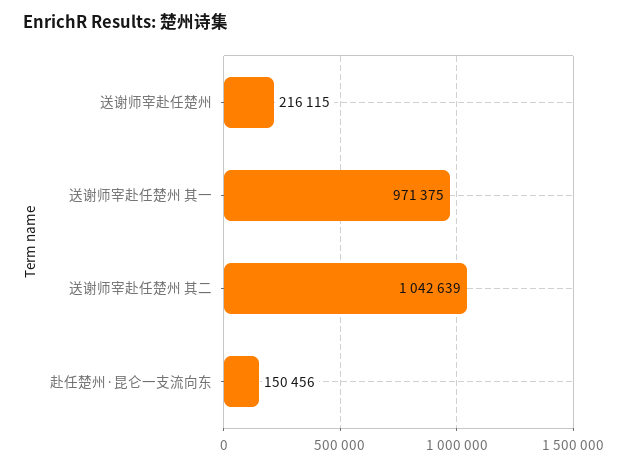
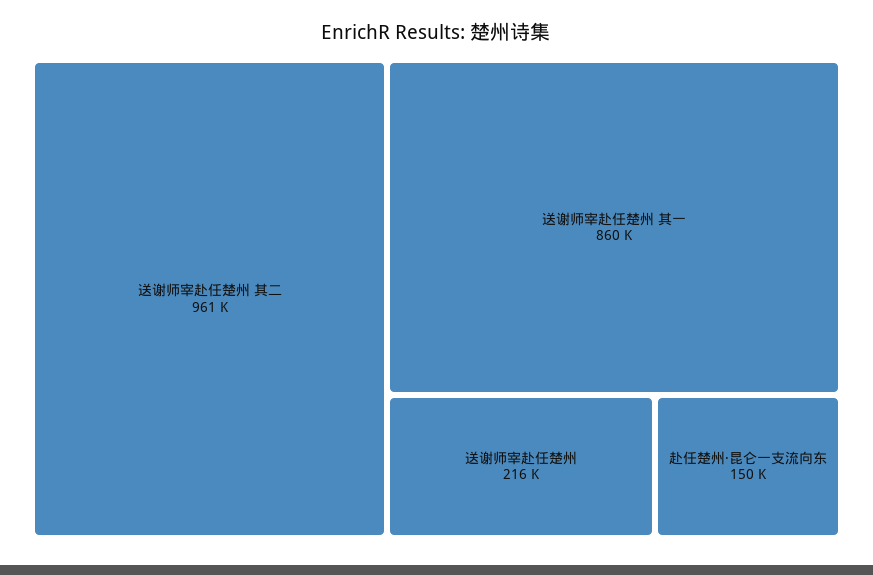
送谢师宰赴任楚州 其一: 971375 -> 860000
送谢师宰赴任楚州 其二: 1042639 -> 961000

